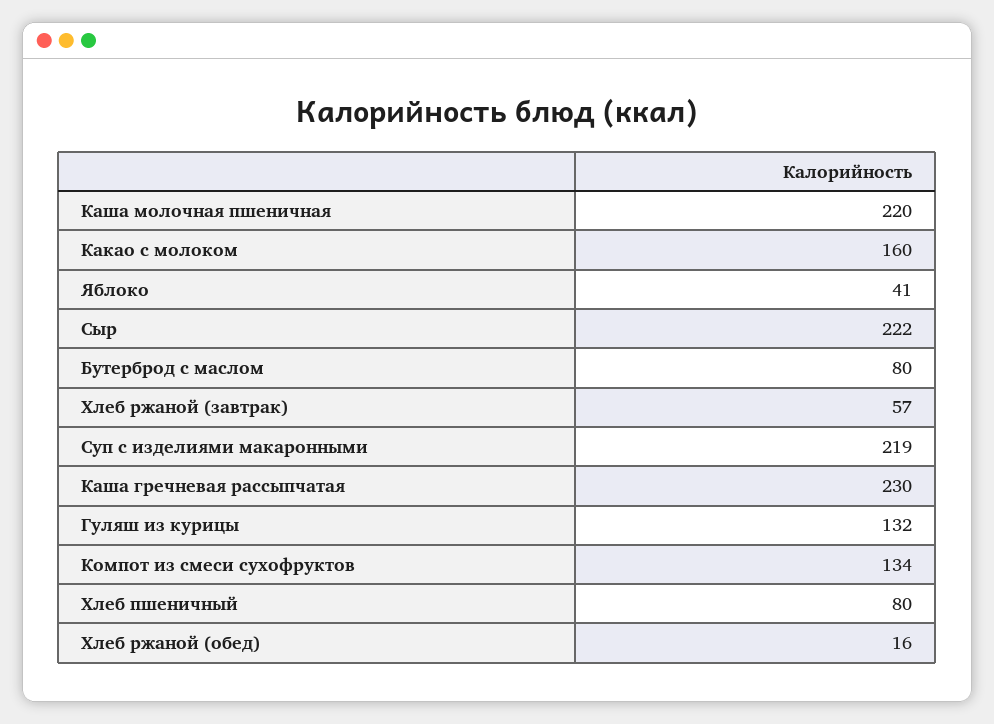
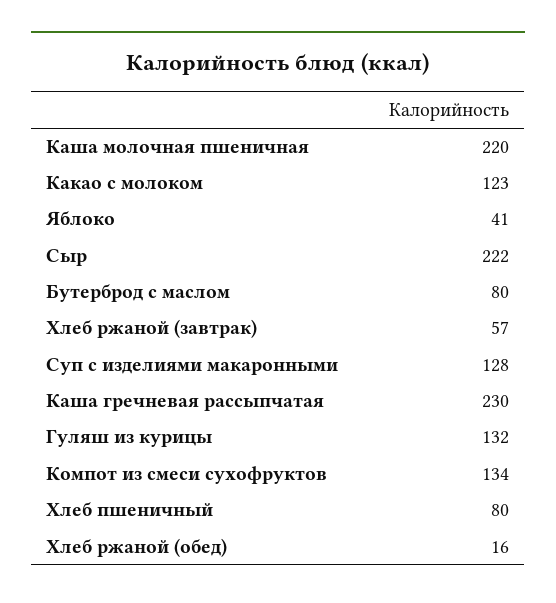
Какао с молоком: 160 -> 123
Суп с изделиями макаронными: 219 -> 128

